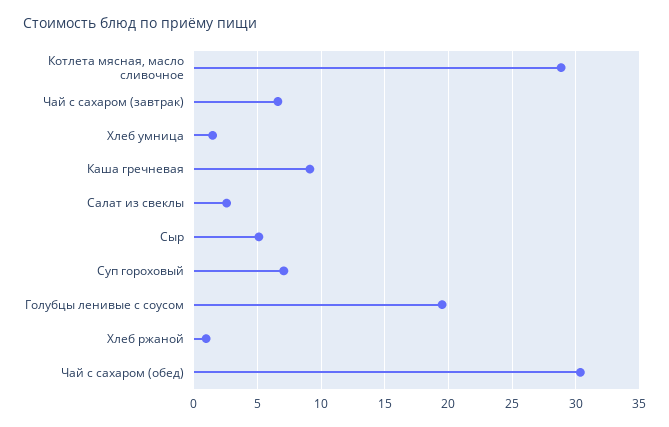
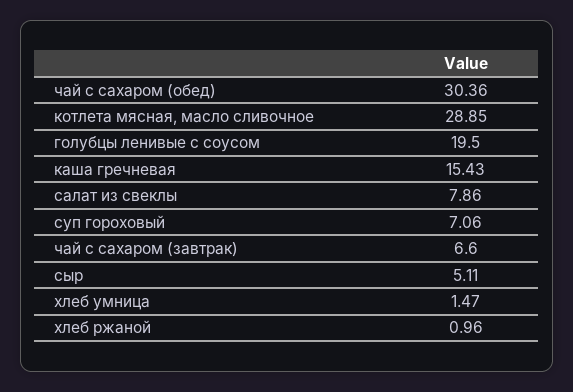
Каша гречневая: 9 -> 15.43
Салат из свеклы: 2.5 -> 7.86

